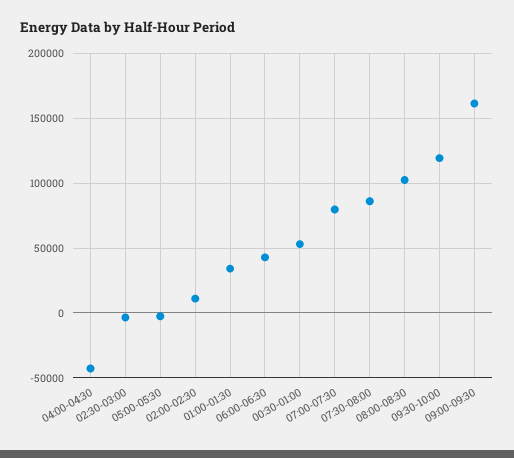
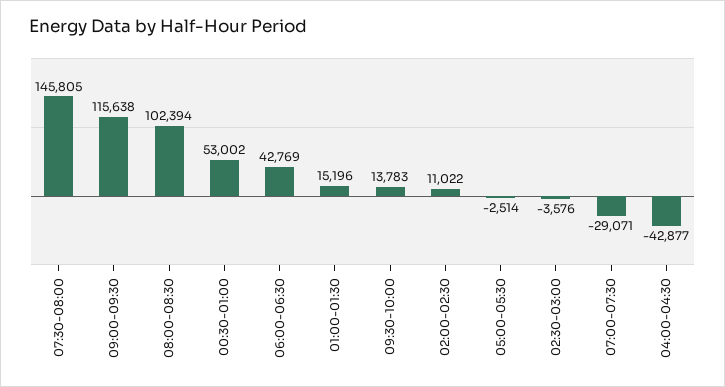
01:00-01:30: 35000 -> 15196
07:00-07:30: 80000 -> -29071
07:30-08:00: 85000 -> 145805
09:30-10:00: 120000 -> 13783
09:00-09:30: 160000 -> 115638

